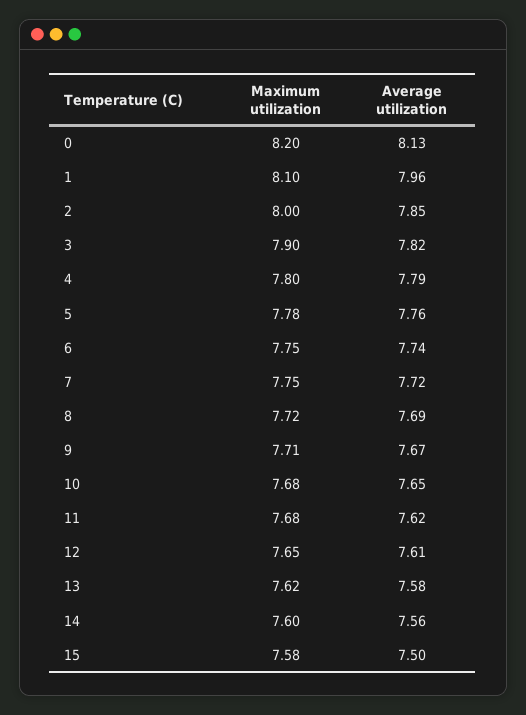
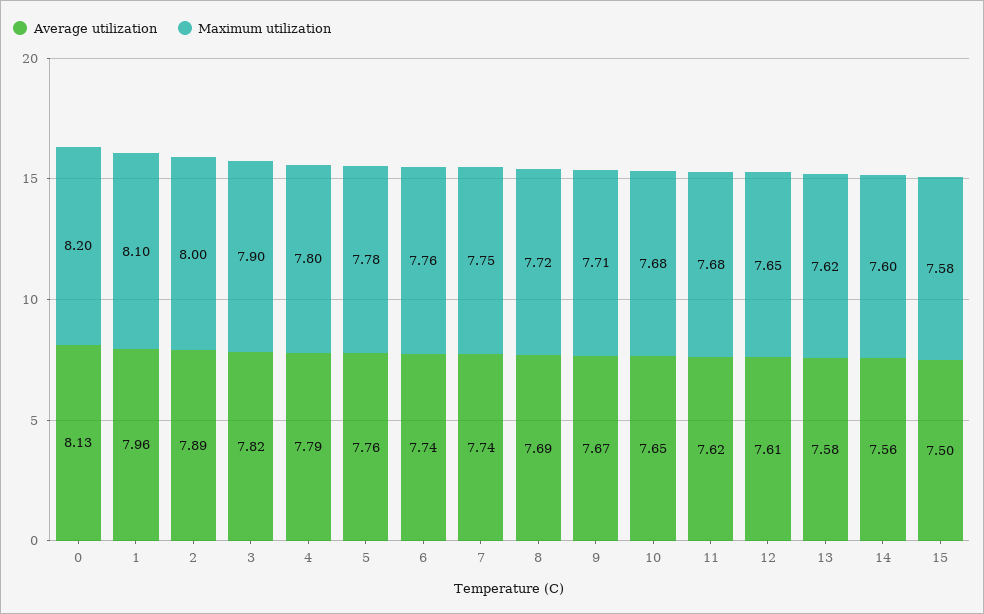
Average utilization, 2: 7.85 -> 7.89
Maximum utilization, 6: 7.75 -> 7.76
Average utilization, 7: 7.72 -> 7.74

